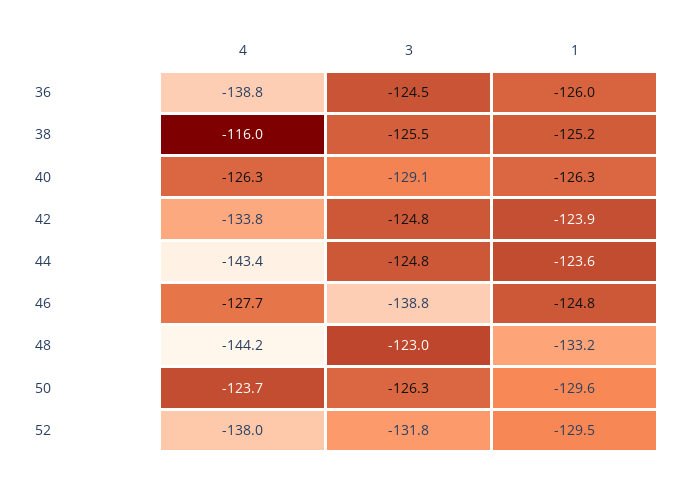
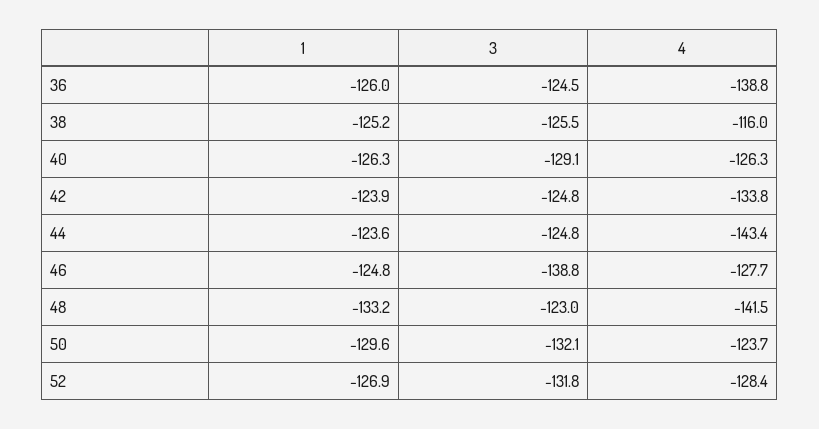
4, 48: -144.2 -> -141.5
3, 50: -126.3 -> -132.1
4, 52: -138 -> -128.4
1, 52: -129.5 -> -126.9

